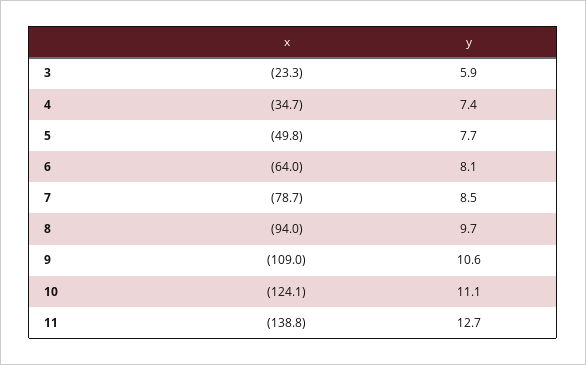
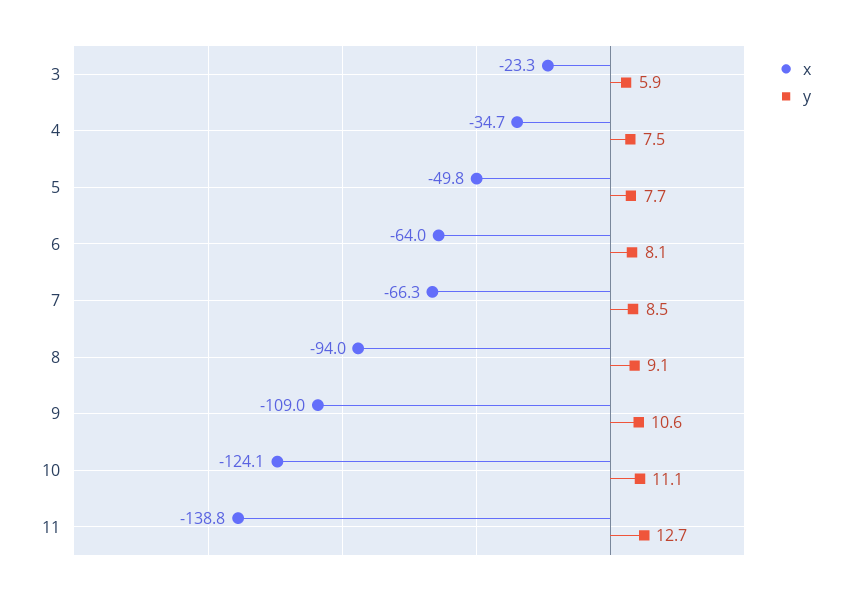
y, 4: 7.4 -> 7.5
x, 7: -78.7 -> -66.3
y, 8: 9.7 -> 9.1

